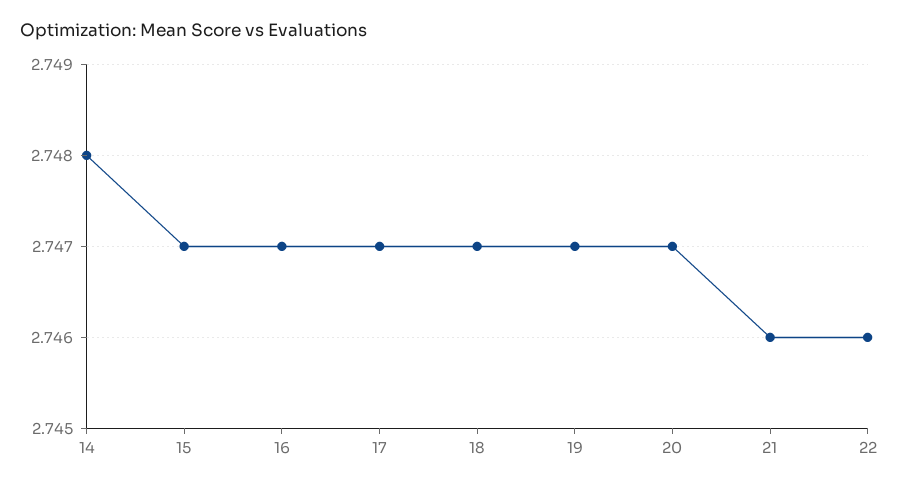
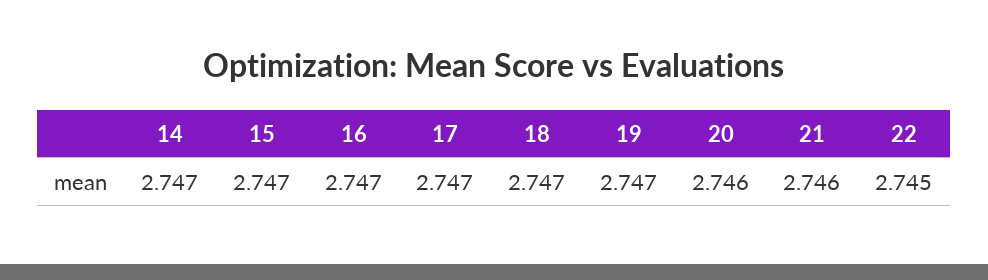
14: 2.748 -> 2.747
20: 2.747 -> 2.746
22: 2.746 -> 2.745

